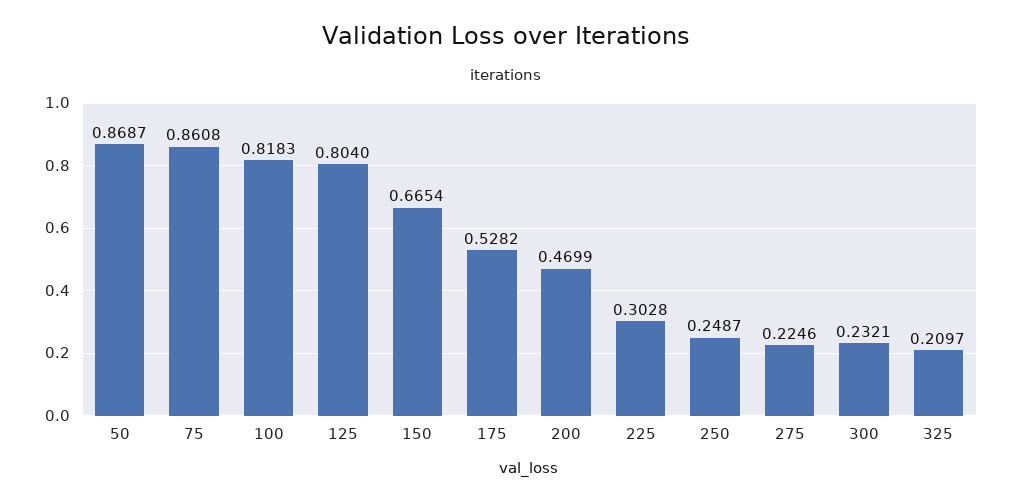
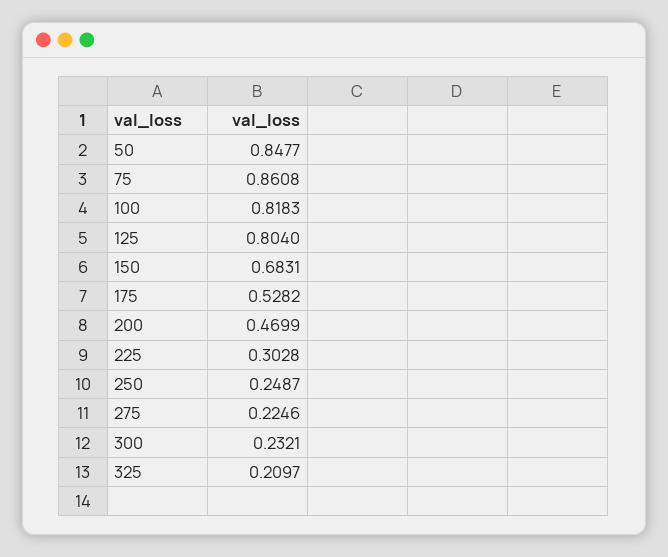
50: 0.8687 -> 0.8477
150: 0.6654 -> 0.6831

